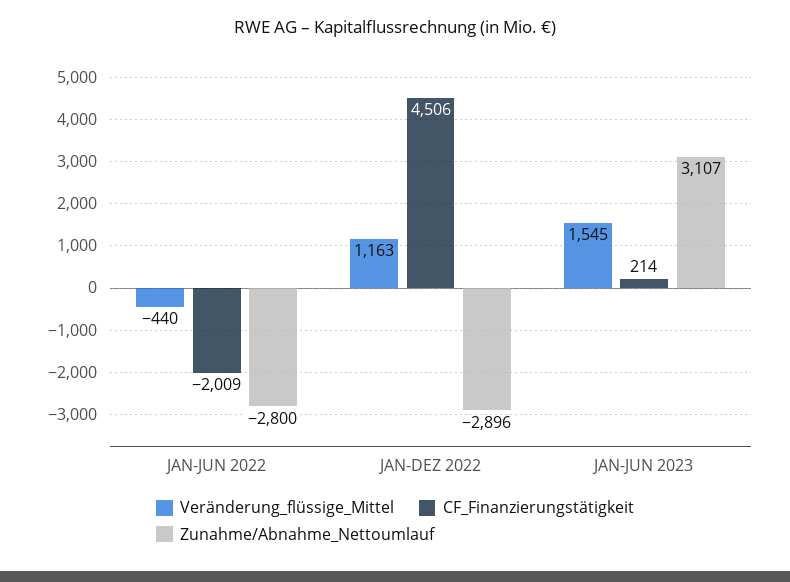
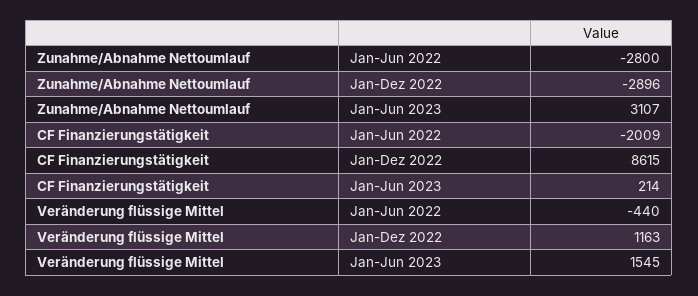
CF_Finanzierungstätigkeit, JAN-DEZ 2022: 4506 -> 8615

